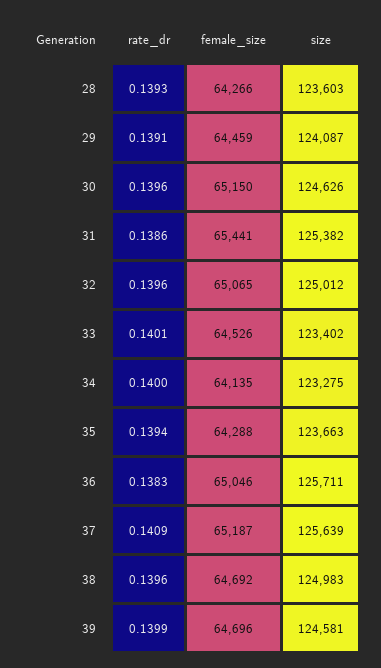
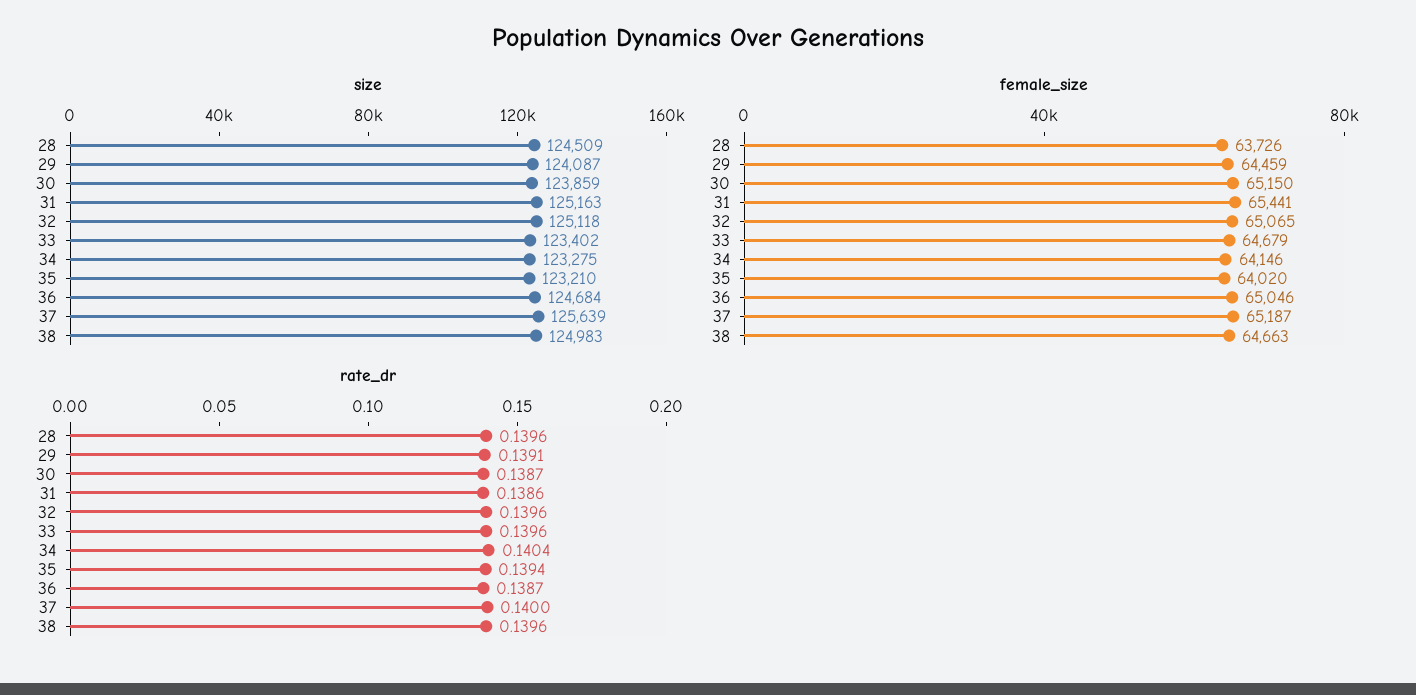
rate_dr, 28: 0.1393 -> 0.1396
female_size, 28: 64266 -> 63726
size, 28: 123603 -> 124509
rate_dr, 30: 0.1396 -> 0.1387
size, 30: 124626 -> 123859
size, 31: 125382 -> 125163
size, 32: 125012 -> 125118
rate_dr, 33: 0.1401 -> 0.1396
female_size, 33: 64526 -> 64679
rate_dr, 34: 0.14 -> 0.1404
female_size, 34: 64135 -> 64146
female_size, 35: 64288 -> 64020
size, 35: 123663 -> 123210
rate_dr, 36: 0.1383 -> 0.1387
size, 36: 125711 -> 124684
rate_dr, 37: 0.1409 -> 0.14
female_size, 38: 64692 -> 64663
rate_dr, 39: 0.1399 -> none
female_size, 39: 64696 -> none
size, 39: 124581 -> none

